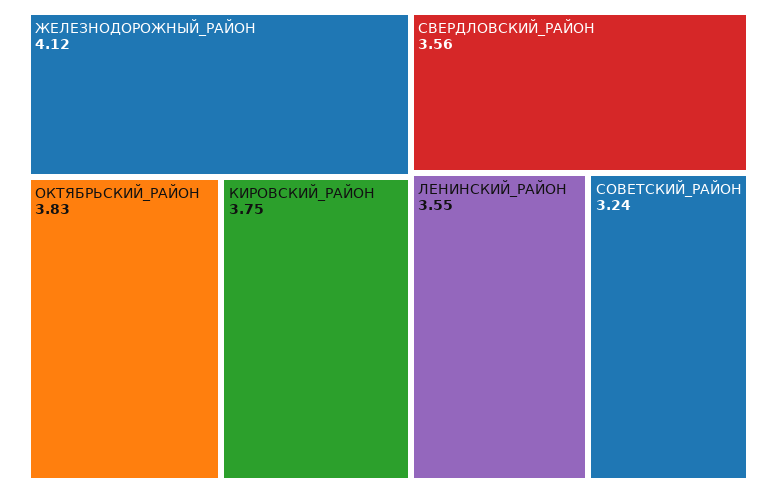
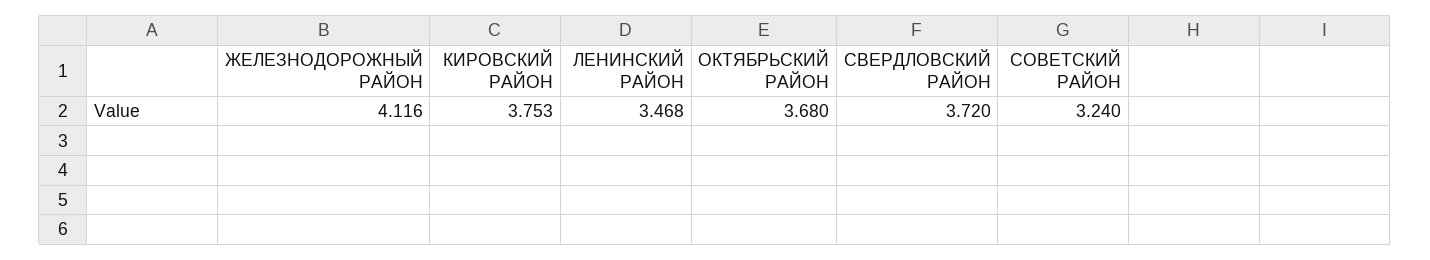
ОКТЯБРЬСКИЙ_РАЙОН: 3.83 -> 3.68
СВЕРДЛОВСКИЙ_РАЙОН: 3.56 -> 3.72
ЛЕНИНСКИЙ_РАЙОН: 3.55 -> 3.468

